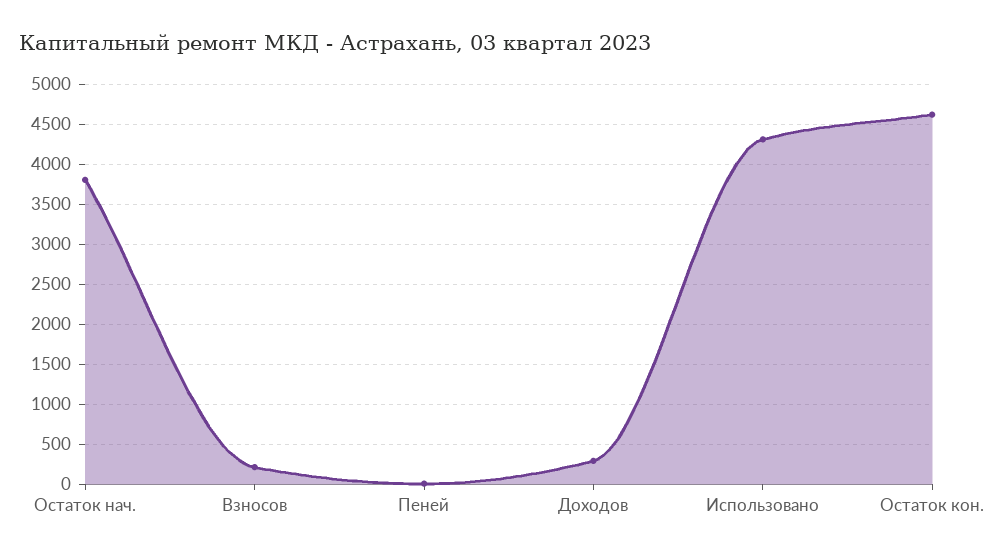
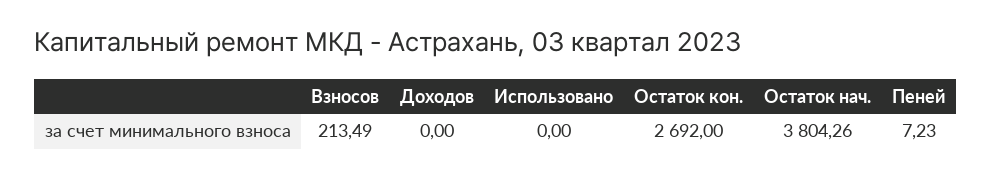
Доходов: 300 -> 0
Использовано: 4300 -> 0
Остаток кон.: 4600 -> 2692

